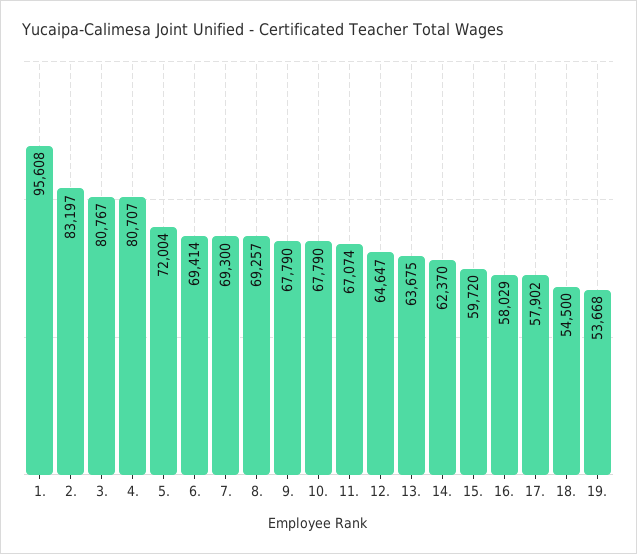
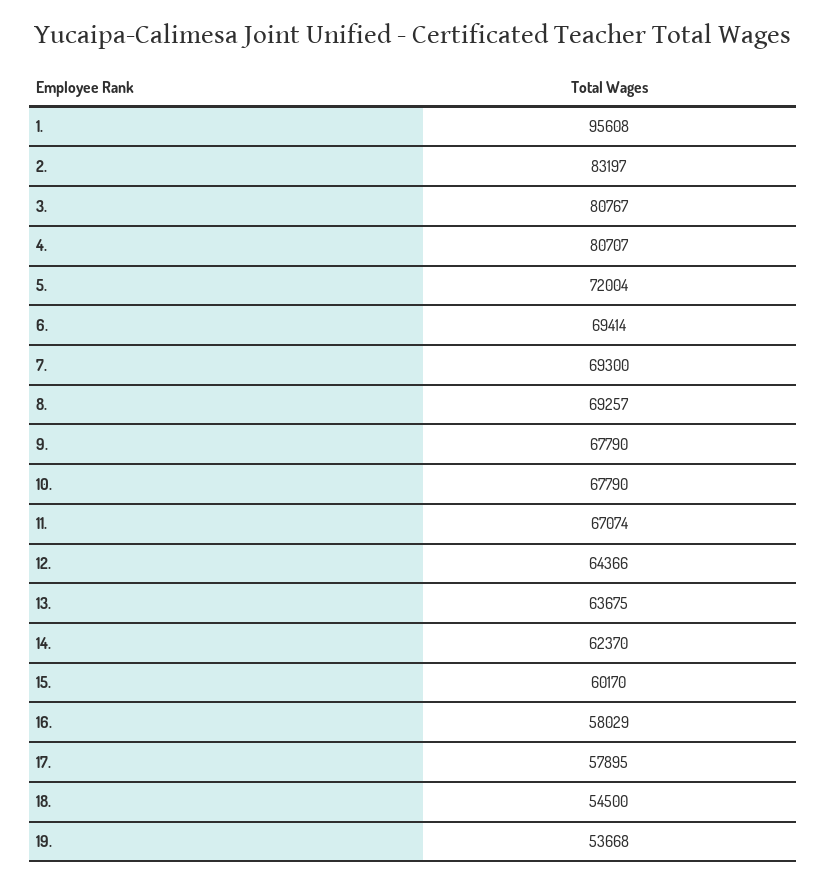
12.: 64647 -> 64366
15.: 59720 -> 60170
17.: 57902 -> 57895

